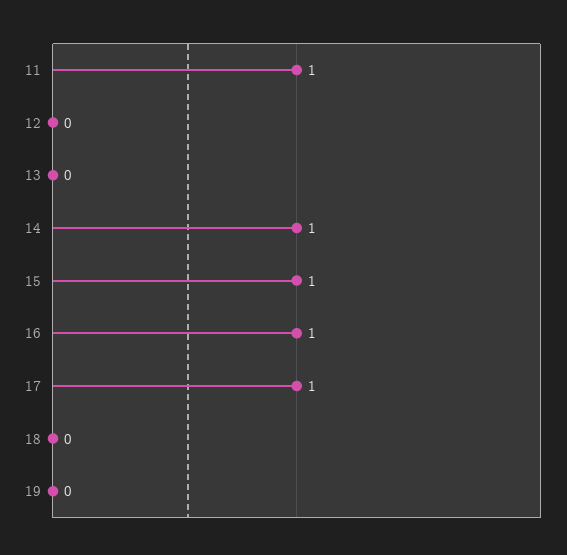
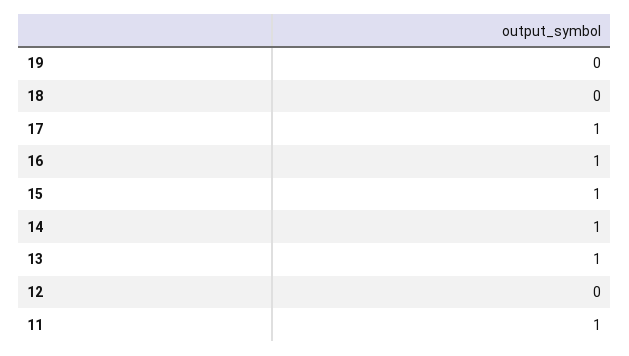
13: 0 -> 1

